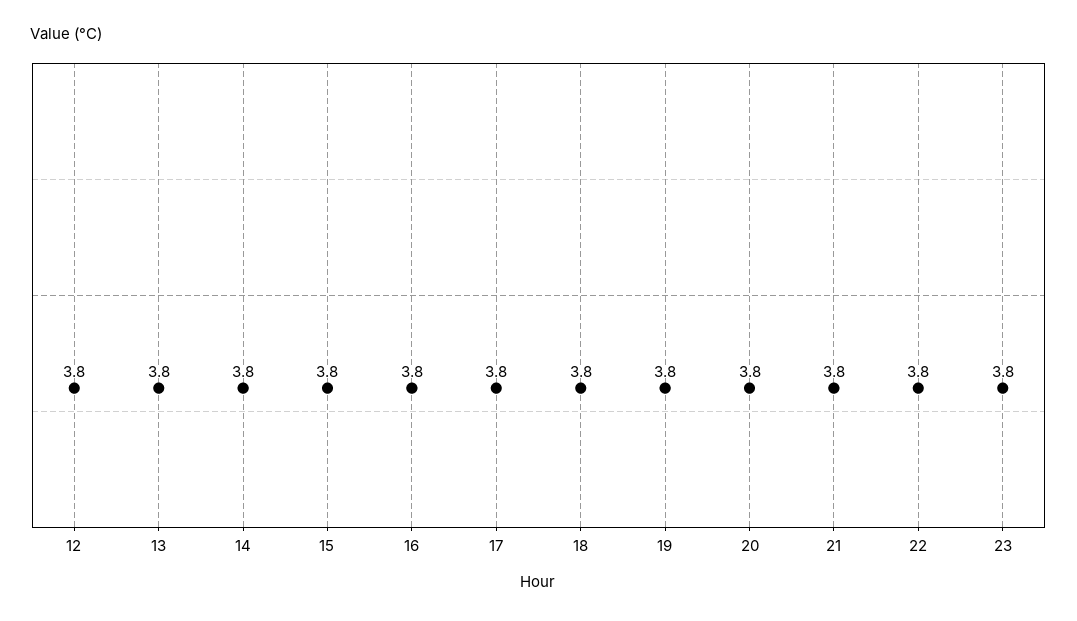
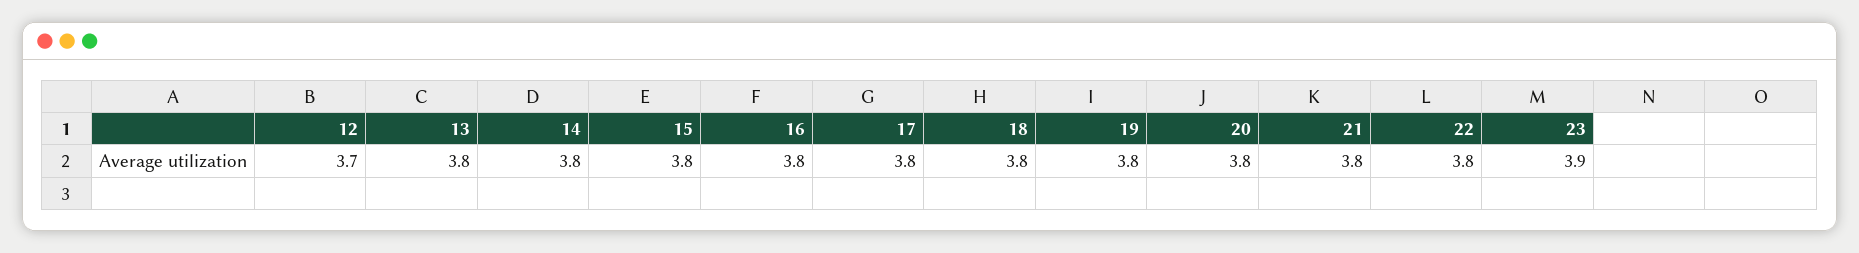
12: 3.8 -> 3.7
23: 3.8 -> 3.9

